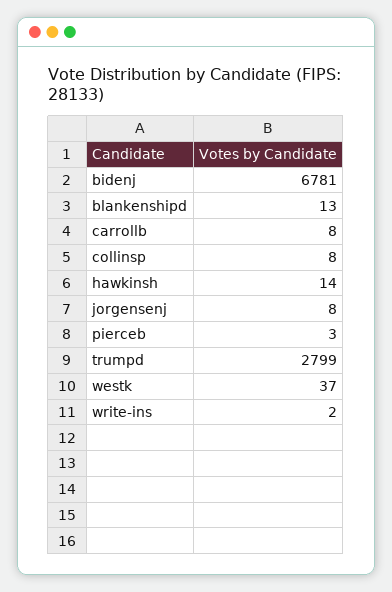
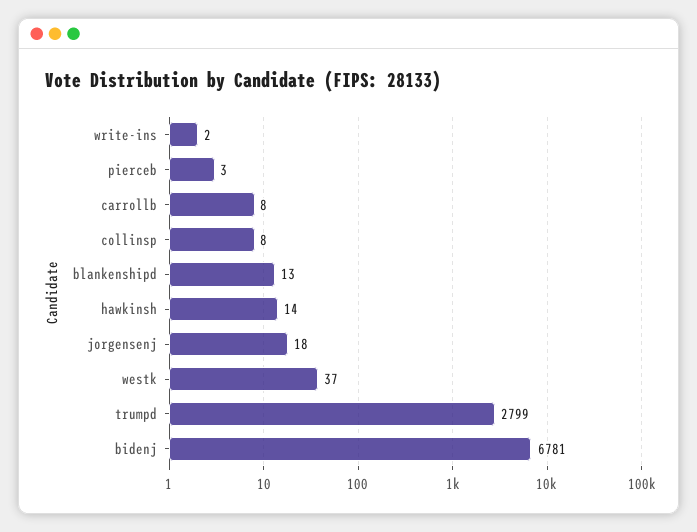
jorgensenj: 8 -> 18

